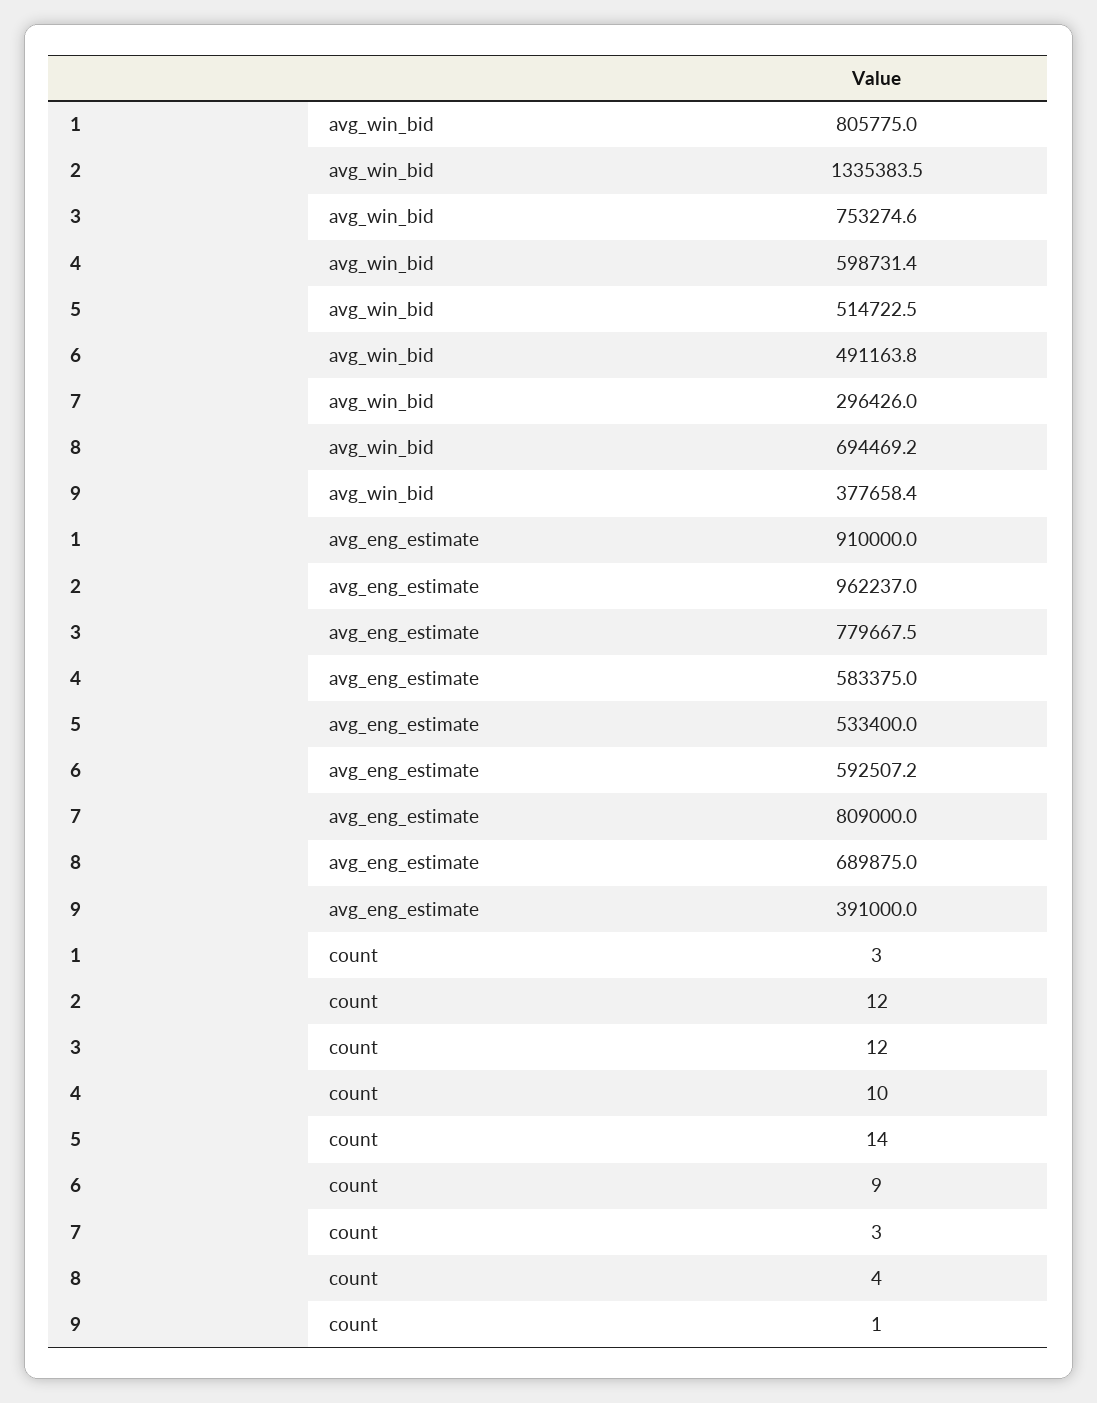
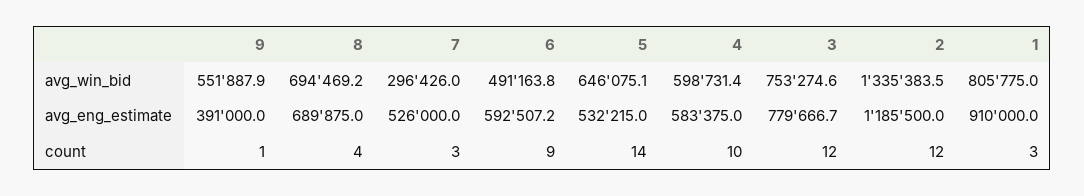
5, avg_win_bid: 514722.5 -> 646075.1
9, avg_win_bid: 377658.4 -> 551887.9
2, avg_eng_estimate: 962237 -> 1185500
3, avg_eng_estimate: 779667.5 -> 779666.7
5, avg_eng_estimate: 533400 -> 532215
7, avg_eng_estimate: 809000 -> 526000

